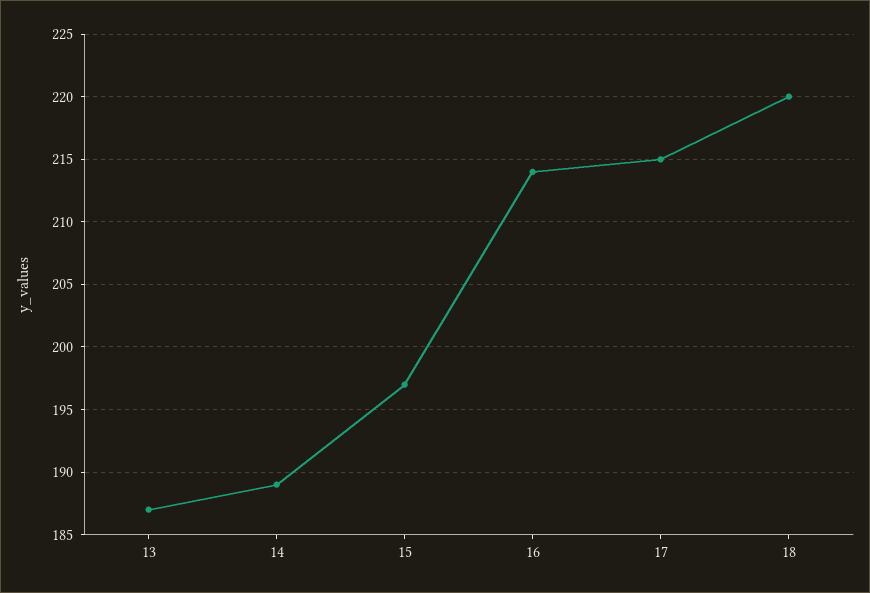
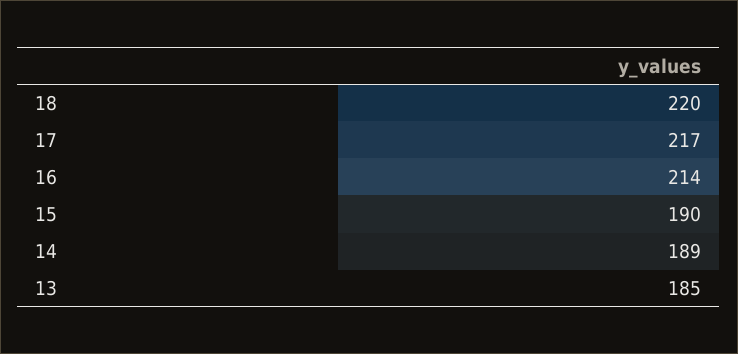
13: 187 -> 185
15: 197 -> 190
17: 215 -> 217

